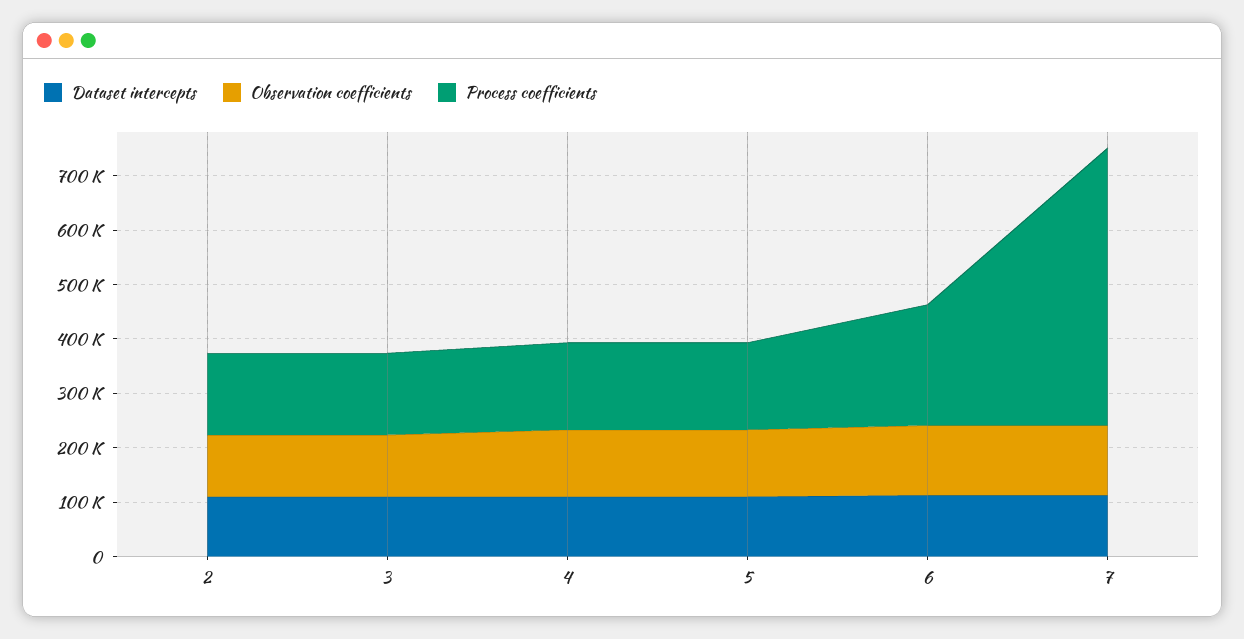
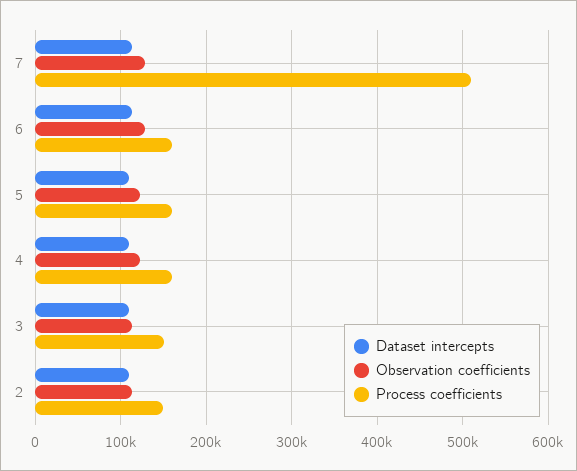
Process coefficients, 6: 220000 -> 160000

